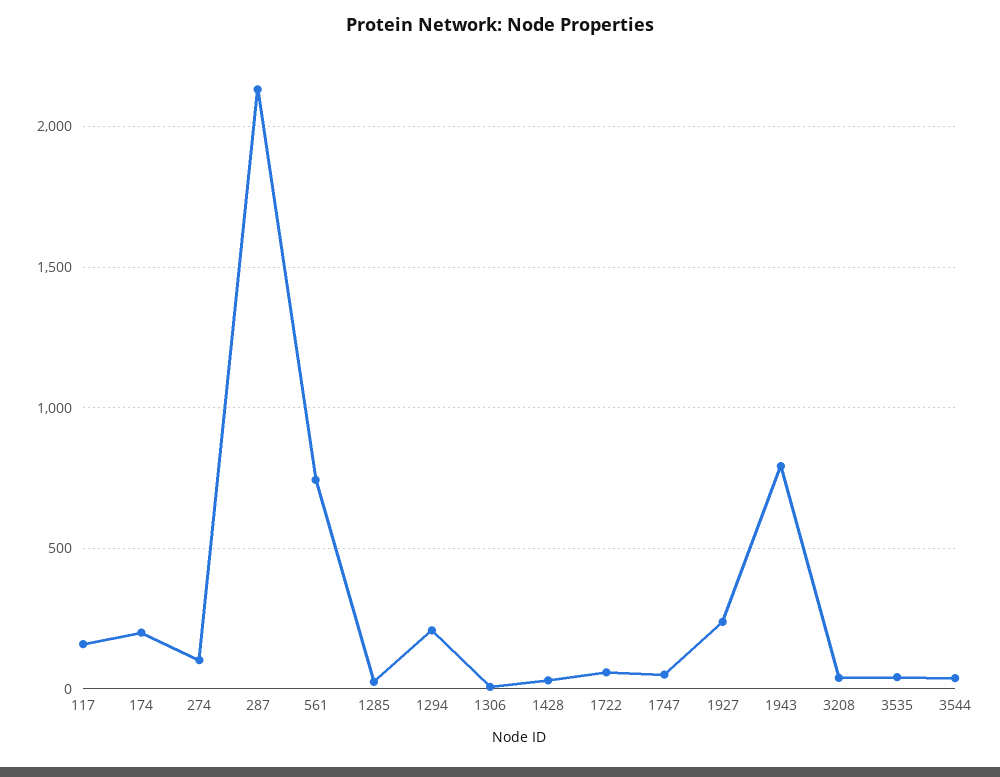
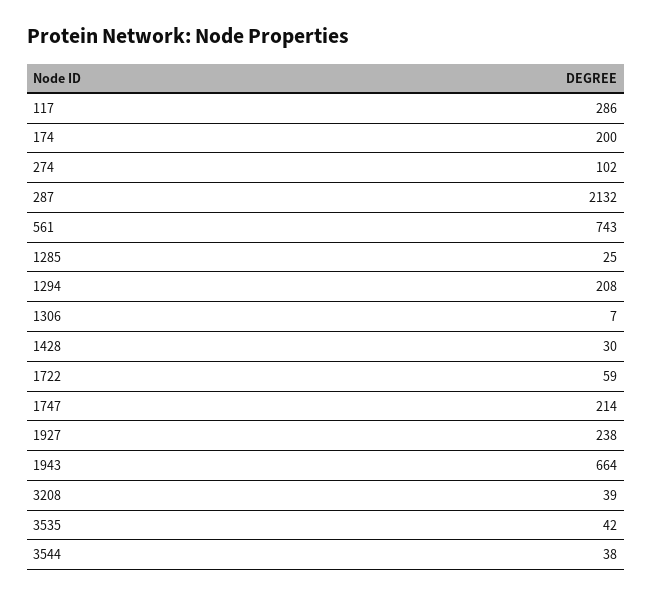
117: 150 -> 286
1747: 50 -> 214
1943: 800 -> 664

